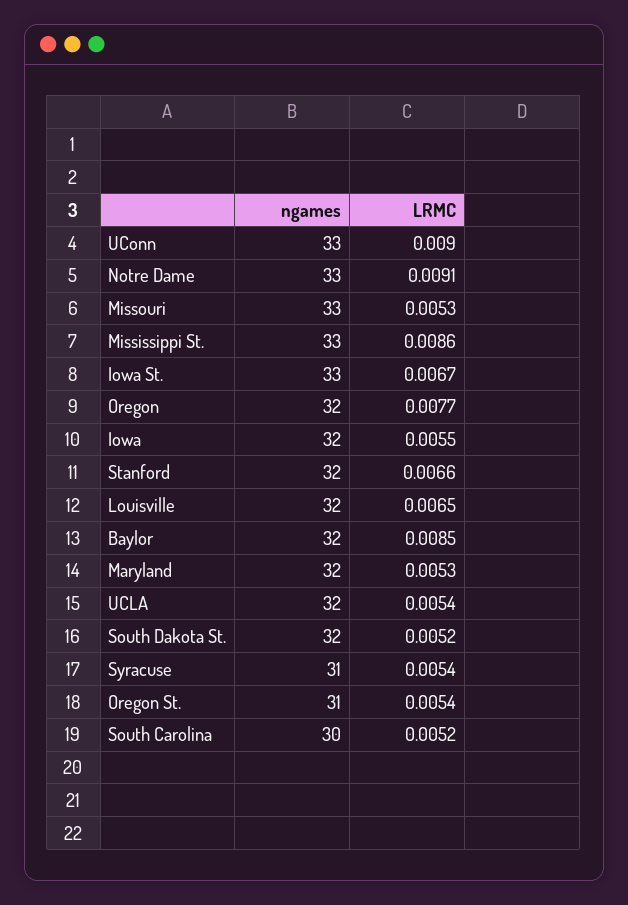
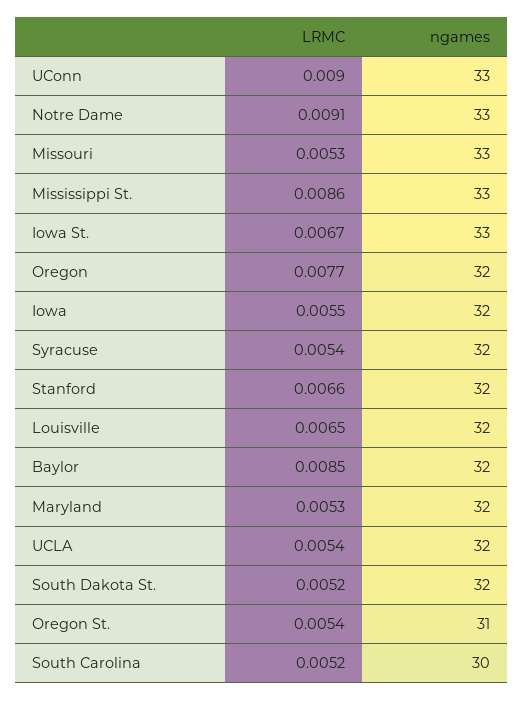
ngames, Syracuse: 31 -> 32

